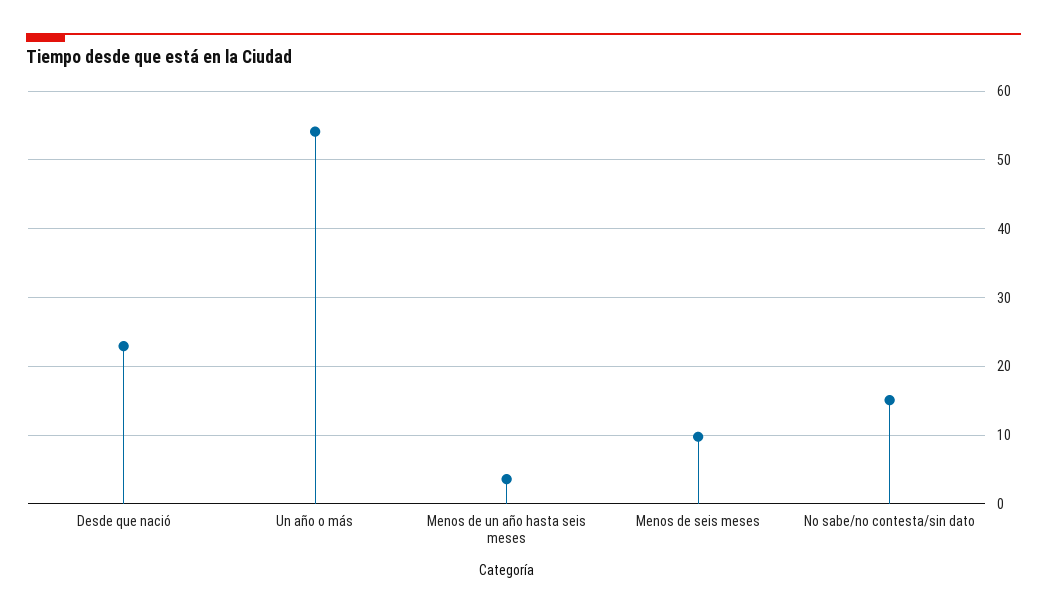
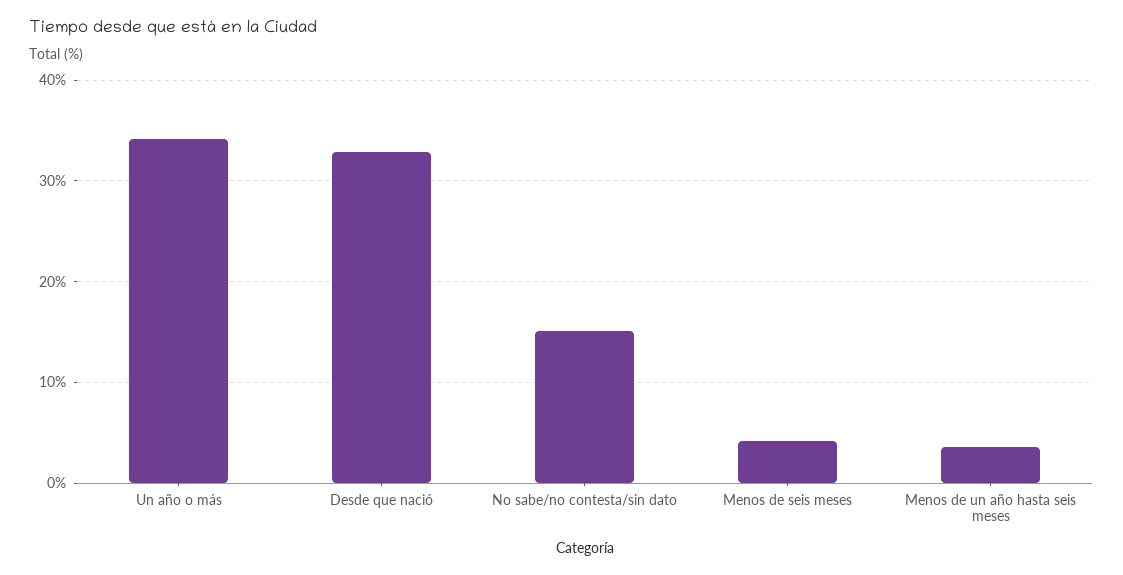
Desde que nació: 23 -> 33
Un año o más: 54 -> 34
Menos de seis meses: 10 -> 4

